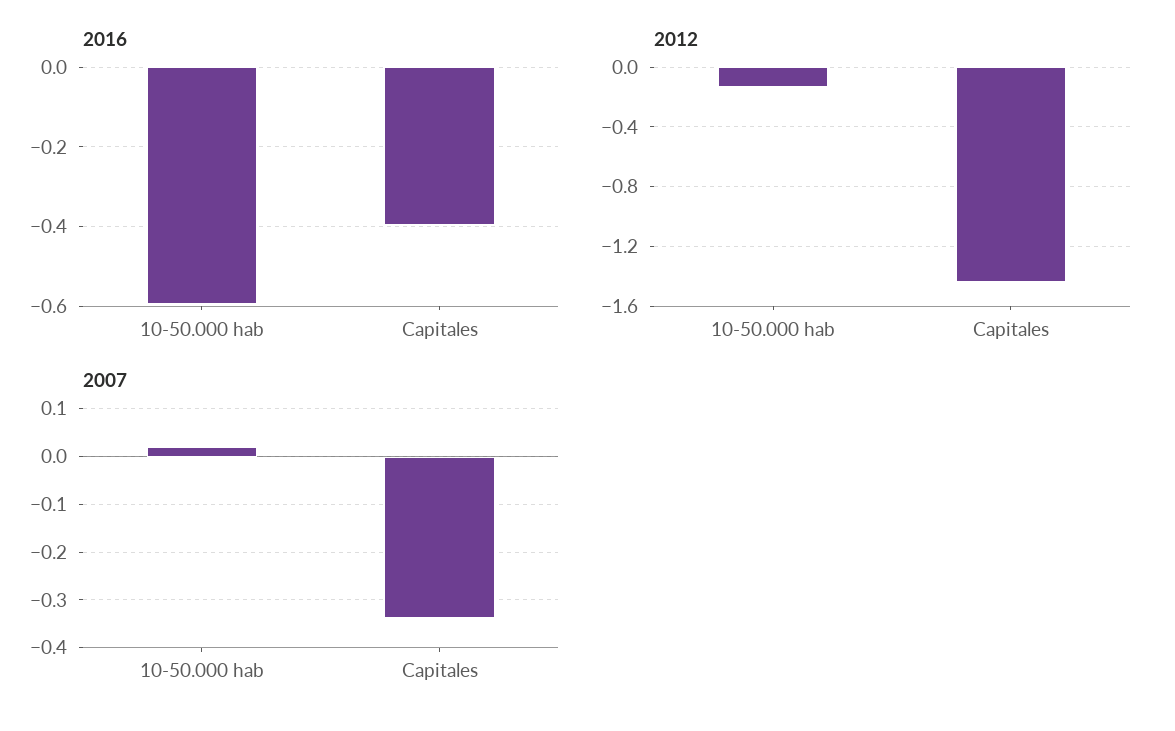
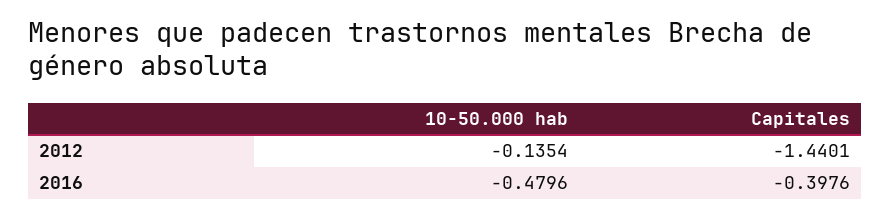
2016, 10-50.000 hab: -0.6 -> -0.4796
2007, 10-50.000 hab: 0.02 -> none
2007, Capitales: -0.34 -> none

